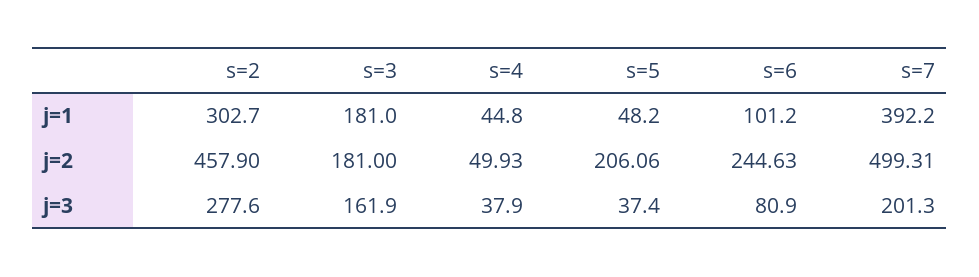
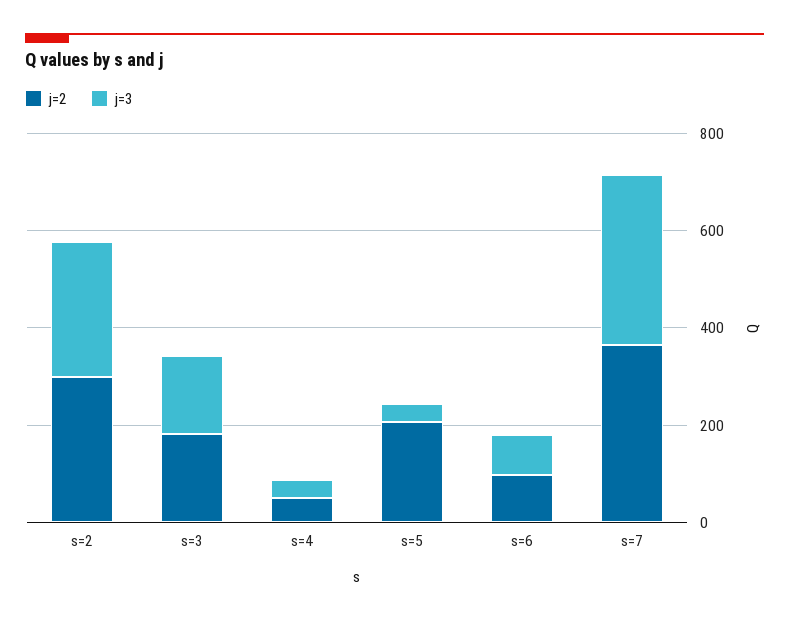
j=1, s=2: 302.7 -> none
j=1, s=3: 181 -> none
j=1, s=4: 44.8 -> none
j=1, s=5: 48.2 -> none
j=1, s=6: 101.2 -> none
j=1, s=7: 392.2 -> none
j=2, s=2: 457.9 -> 300
j=2, s=6: 244.63 -> 100
j=2, s=7: 499.31 -> 350
j=3, s=7: 201.3 -> 350

